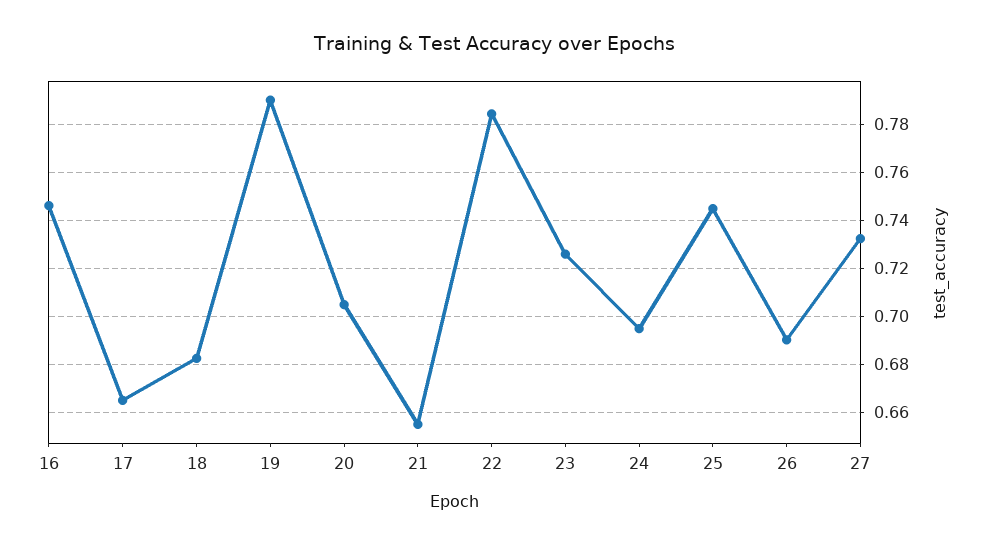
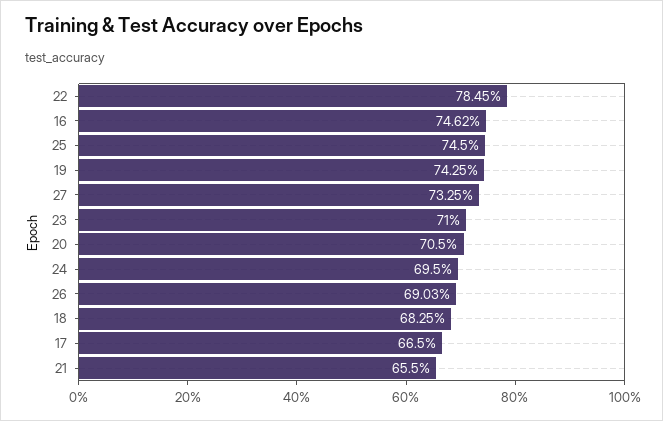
19: 0.79 -> 0.7425
23: 0.725 -> 0.71

